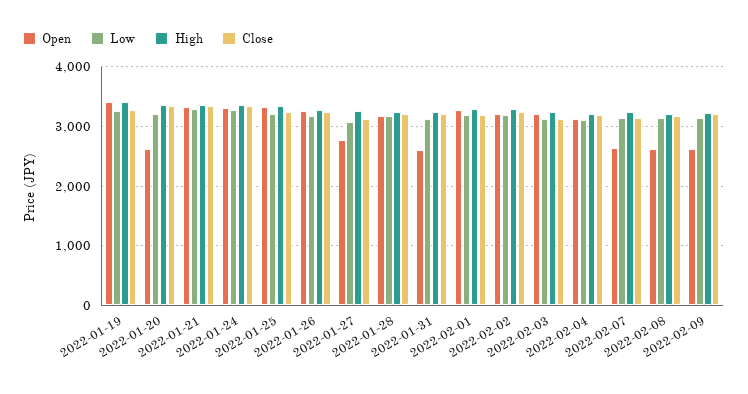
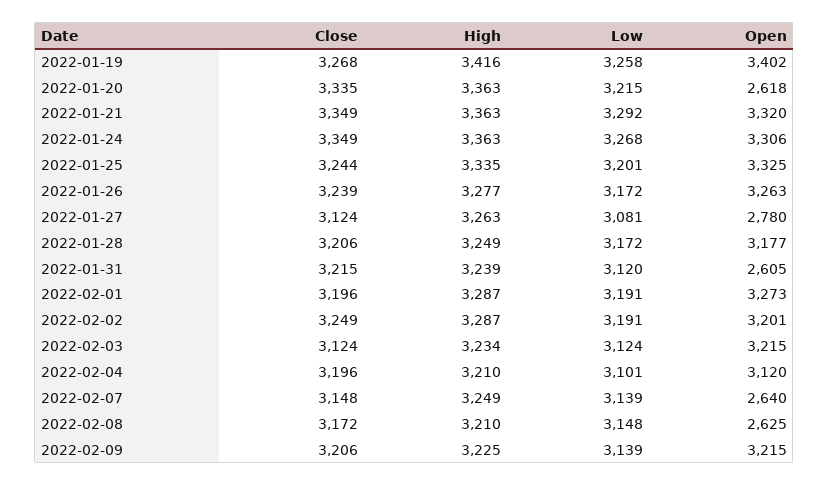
Open, 2022-02-09: 2600 -> 3215

